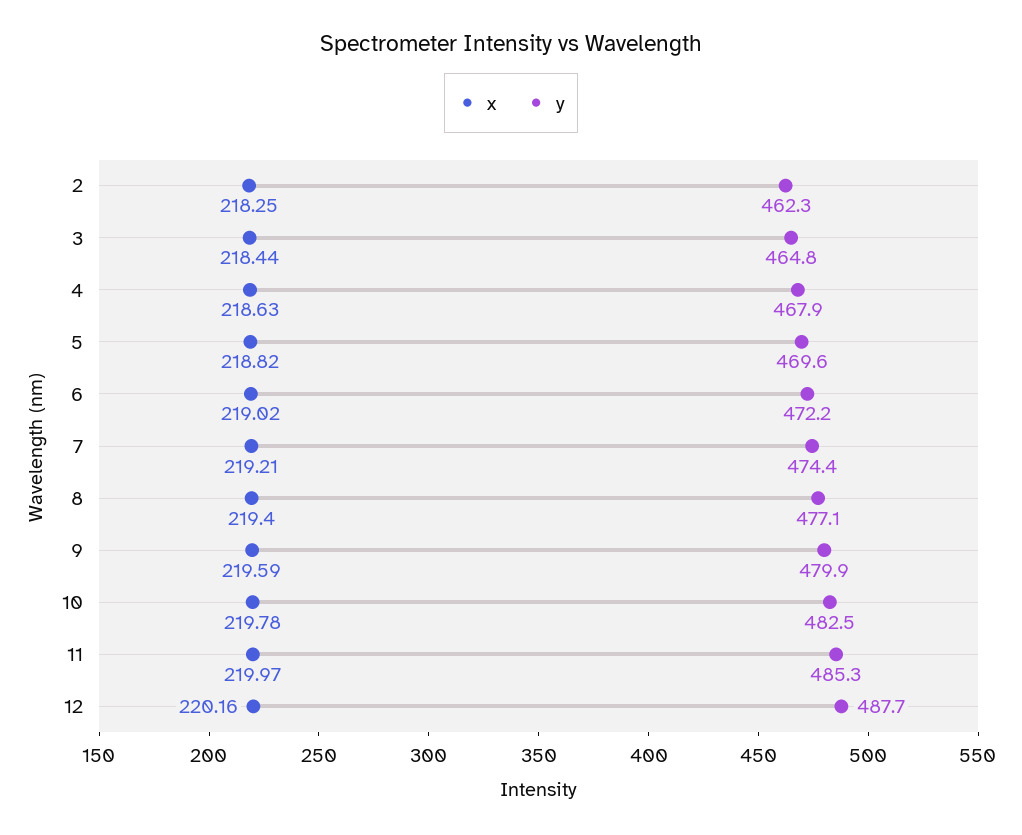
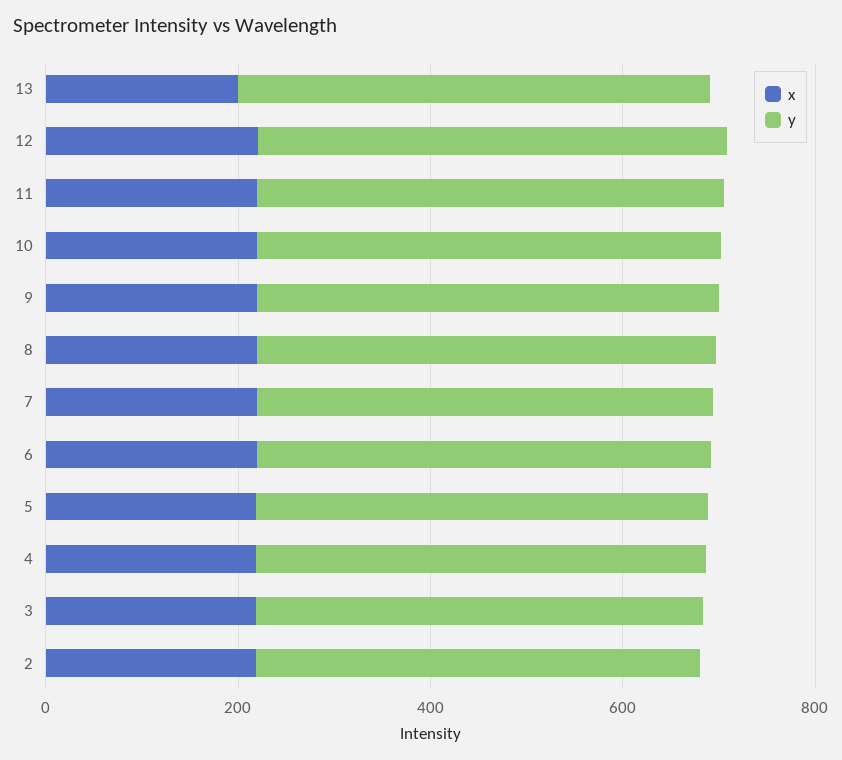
x, 13: none -> 200
y, 13: none -> 500

